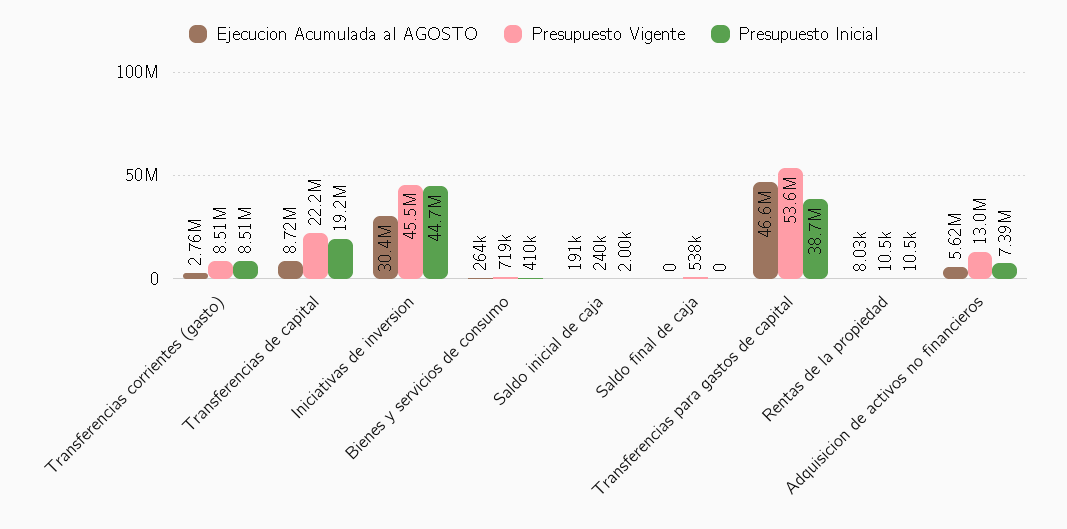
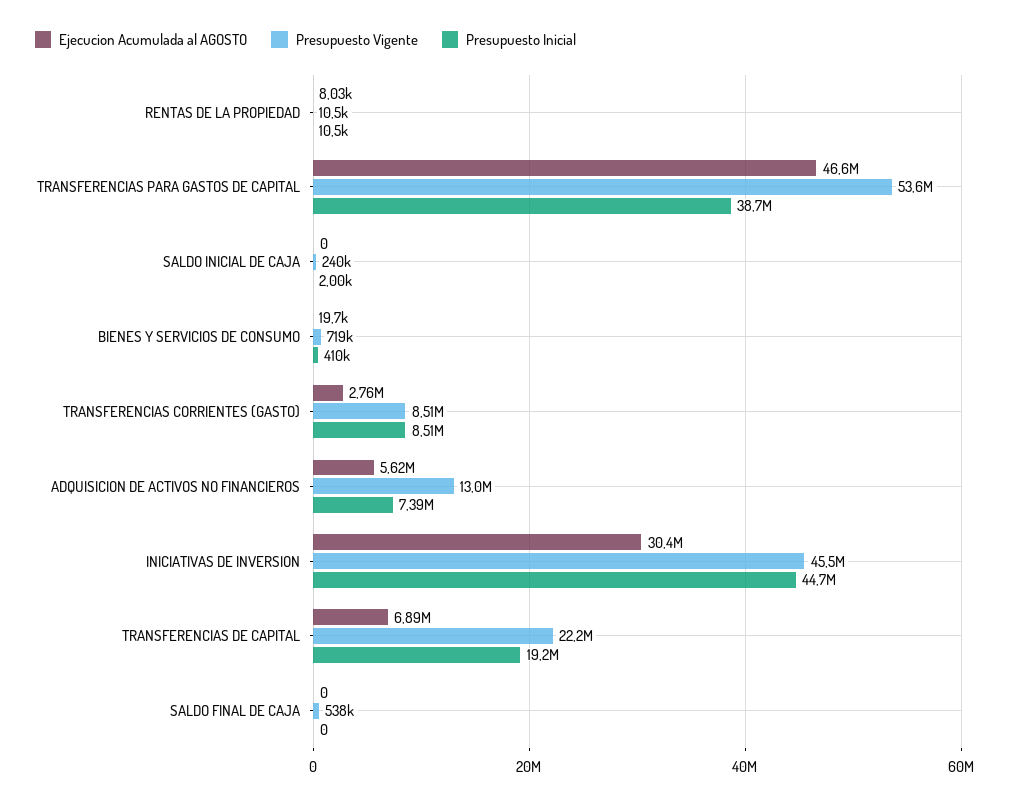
Ejecucion Acumulada al AGOSTO, Transferencias de capital: 8720000 -> 6890000
Ejecucion Acumulada al AGOSTO, Bienes y servicios de consumo: 264000 -> 19700
Ejecucion Acumulada al AGOSTO, Saldo inicial de caja: 191000 -> 0

